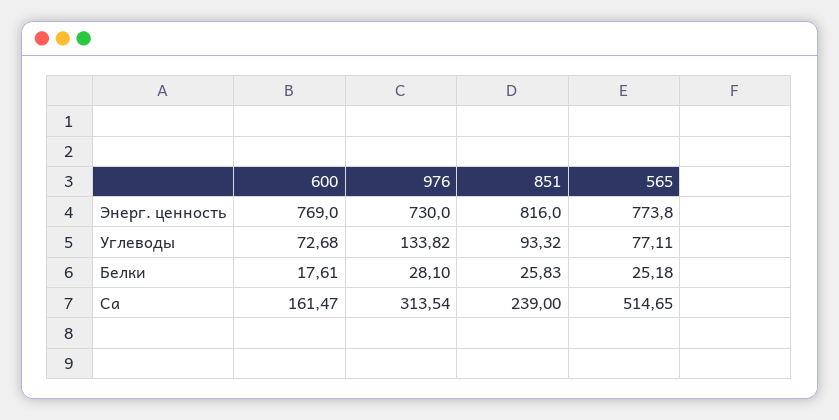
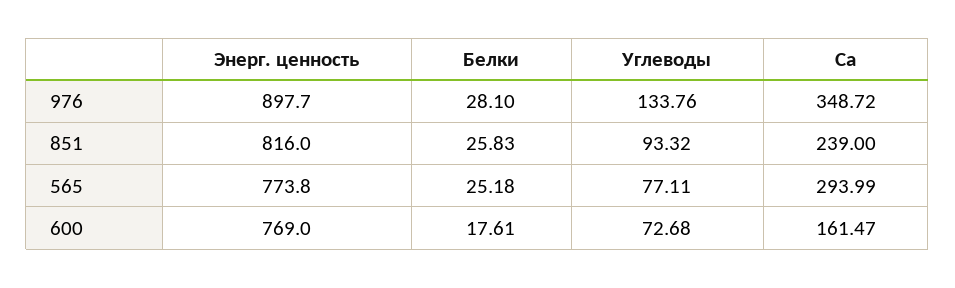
976, Энерг. ценность: 730 -> 897.7
976, Углеводы: 133.82 -> 133.76
976, Ca: 313.54 -> 348.72
565, Ca: 514.65 -> 293.99

